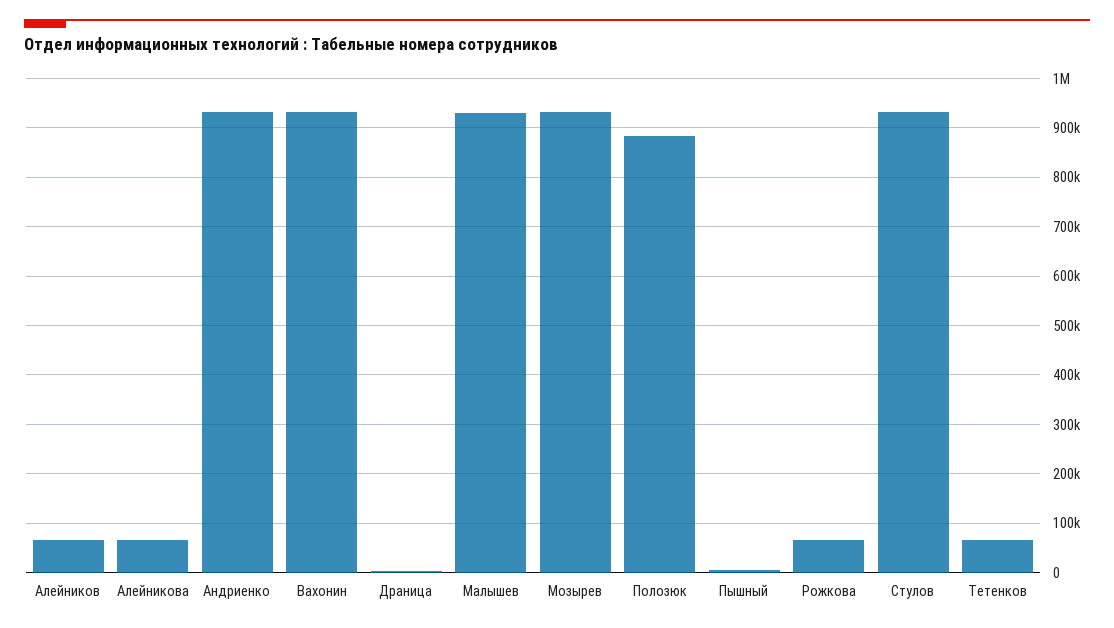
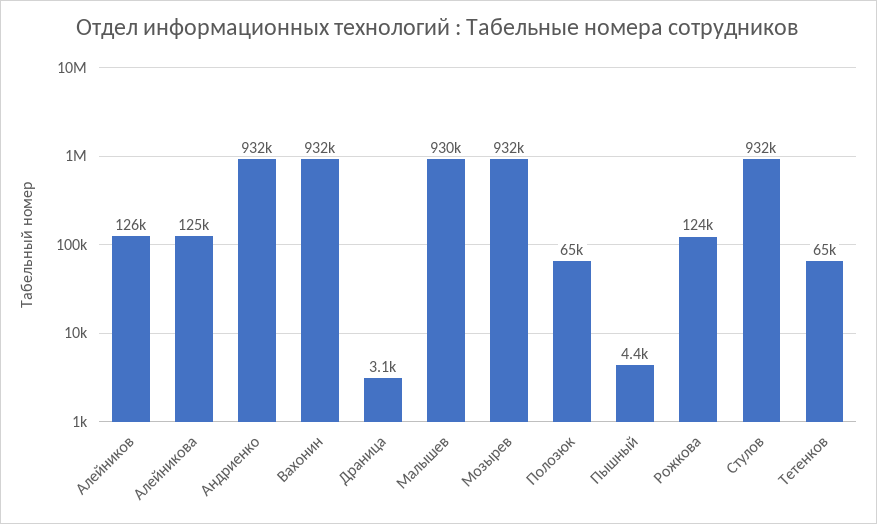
Алейников: 60000 -> 126000
Алейникова: 60000 -> 125000
Полозюк: 880000 -> 65000
Рожкова: 60000 -> 124000

